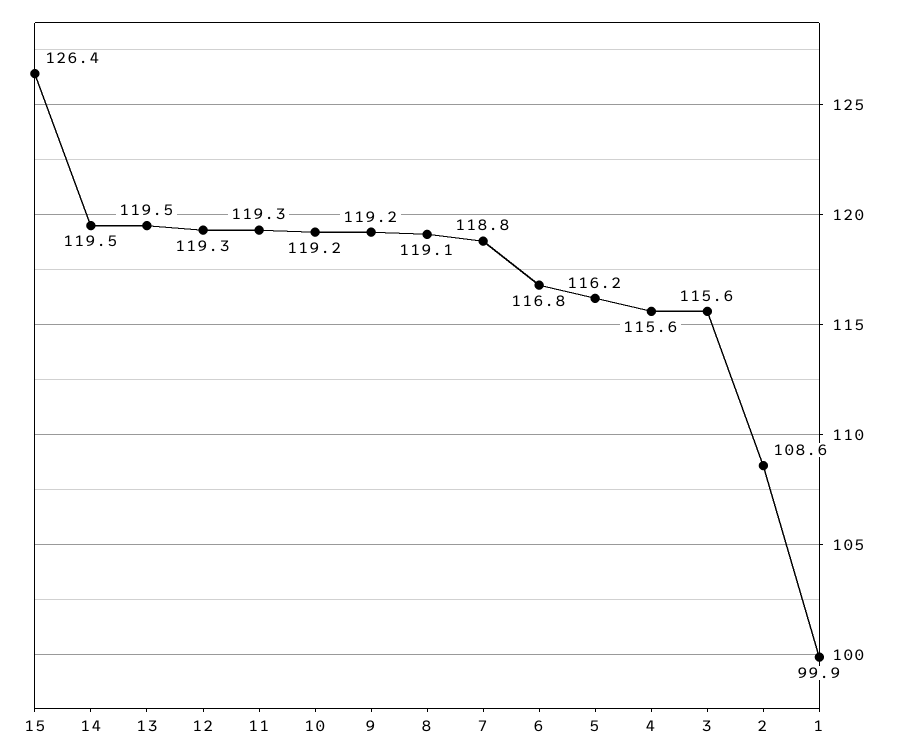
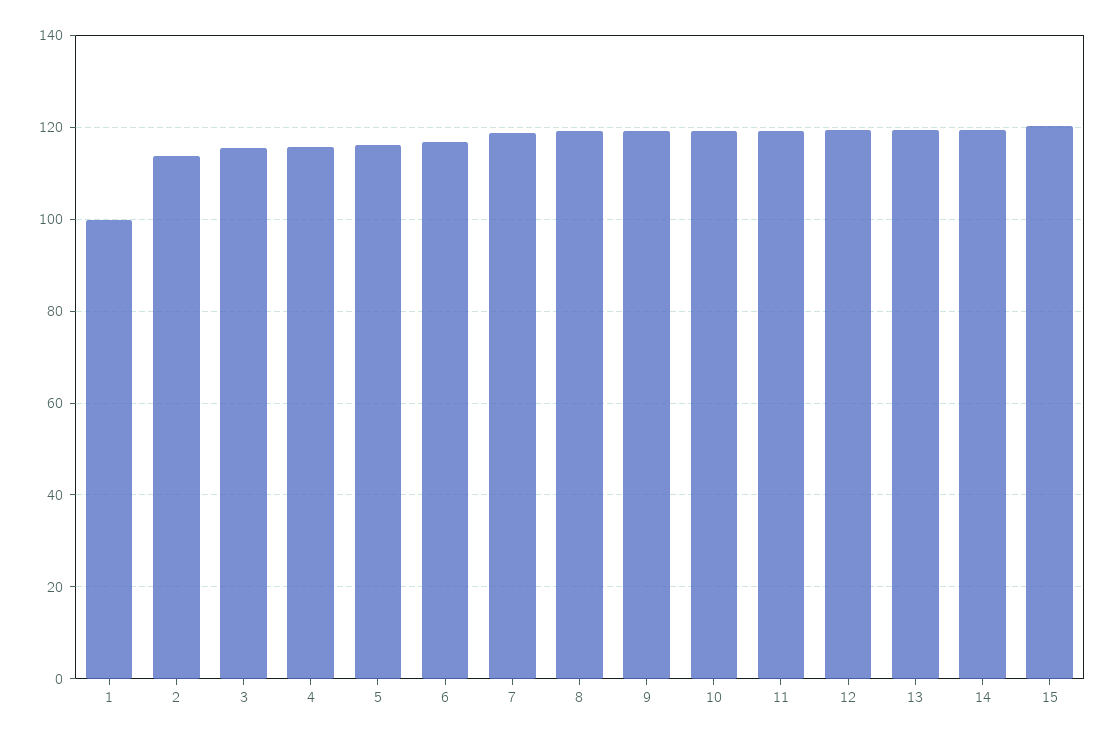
15: 126.4 -> 120
2: 108.6 -> 114

